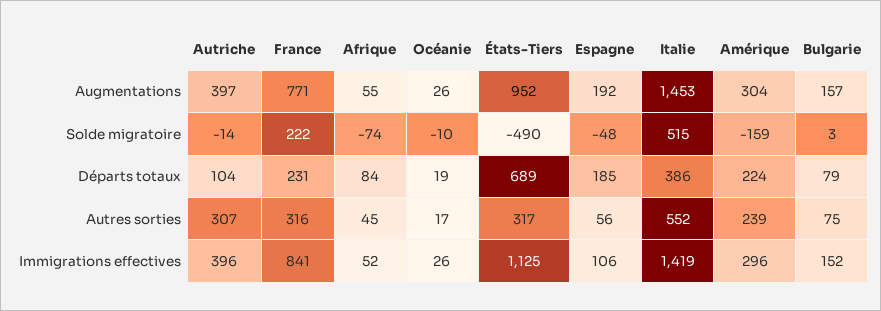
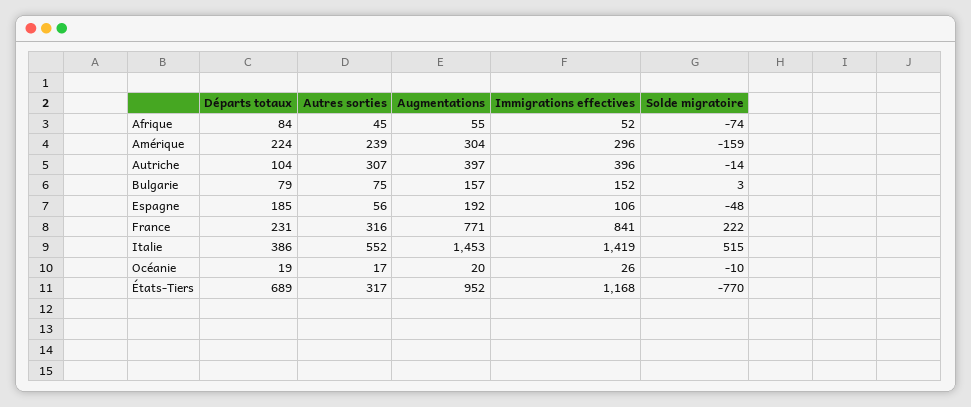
Océanie, Augmentations: 26 -> 20
États-Tiers, Solde migratoire: -490 -> -770
États-Tiers, Immigrations effectives: 1125 -> 1168

